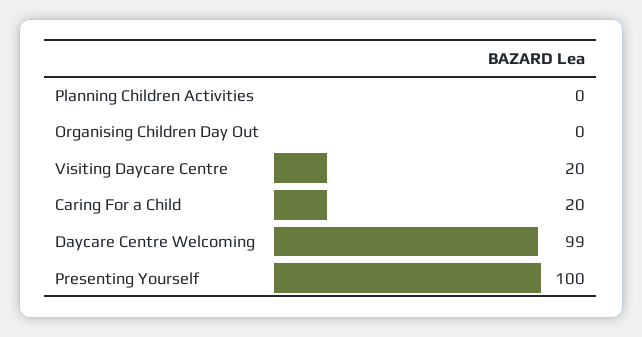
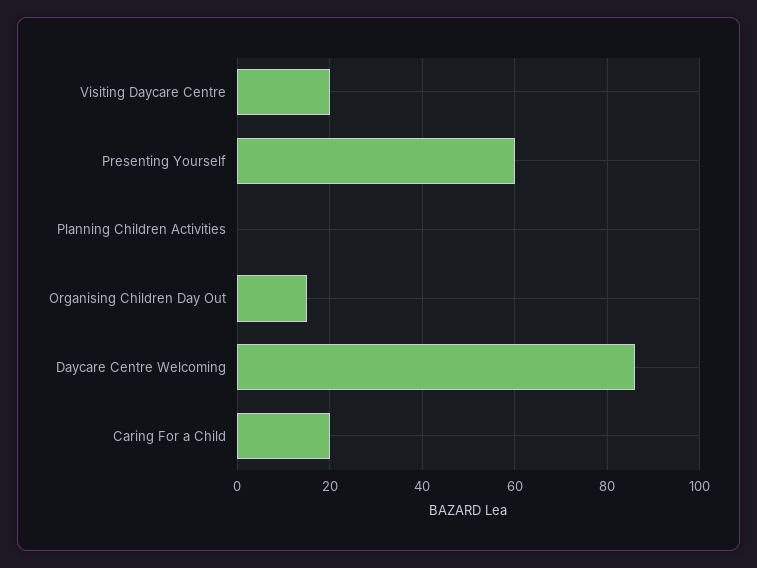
Organising Children Day Out: 0 -> 15
Daycare Centre Welcoming: 99 -> 85
Presenting Yourself: 100 -> 60

